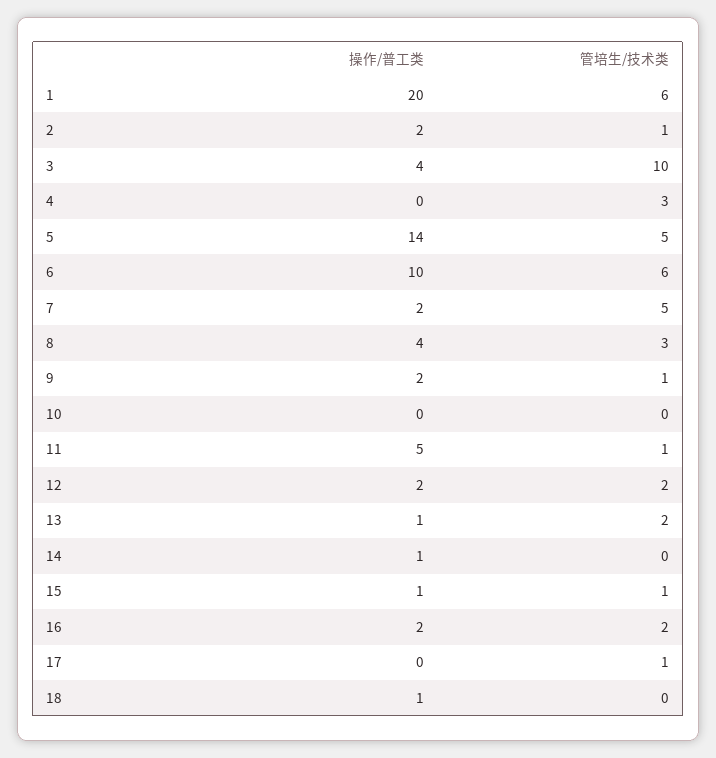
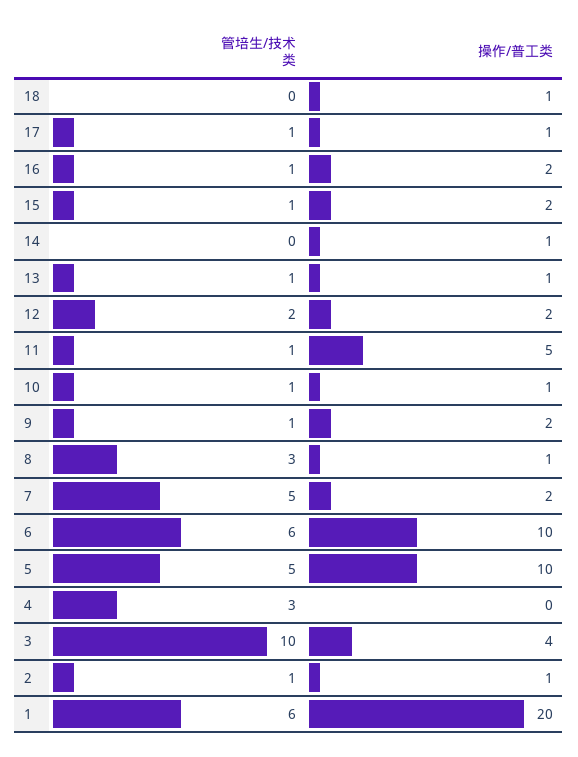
操作/普工类, 2: 2 -> 1
操作/普工类, 5: 14 -> 10
操作/普工类, 8: 4 -> 1
操作/普工类, 10: 0 -> 1
管培生/技术类, 10: 0 -> 1
管培生/技术类, 13: 2 -> 1
操作/普工类, 15: 1 -> 2
管培生/技术类, 16: 2 -> 1
操作/普工类, 17: 0 -> 1

